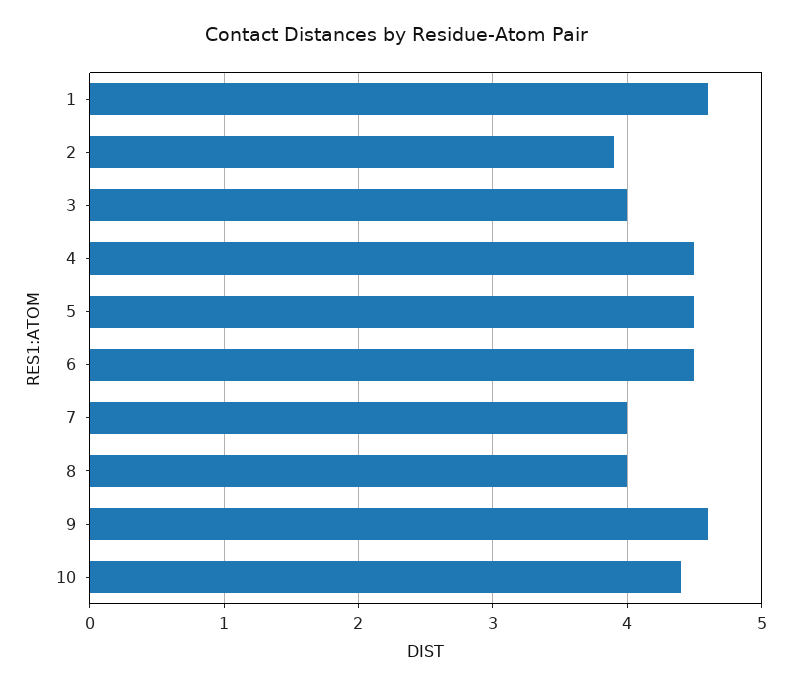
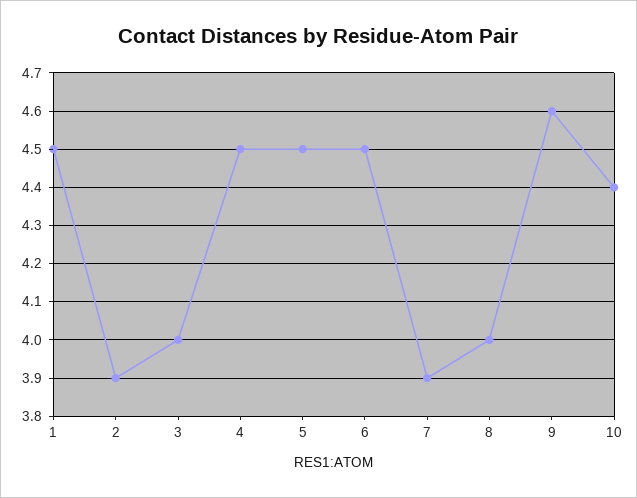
1: 4.6 -> 4.5
7: 4 -> 3.9

